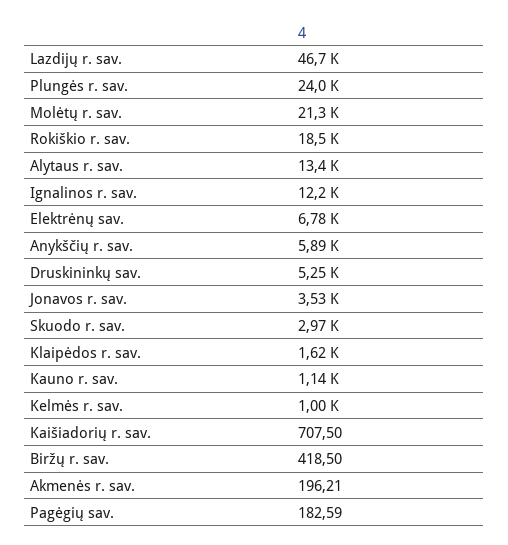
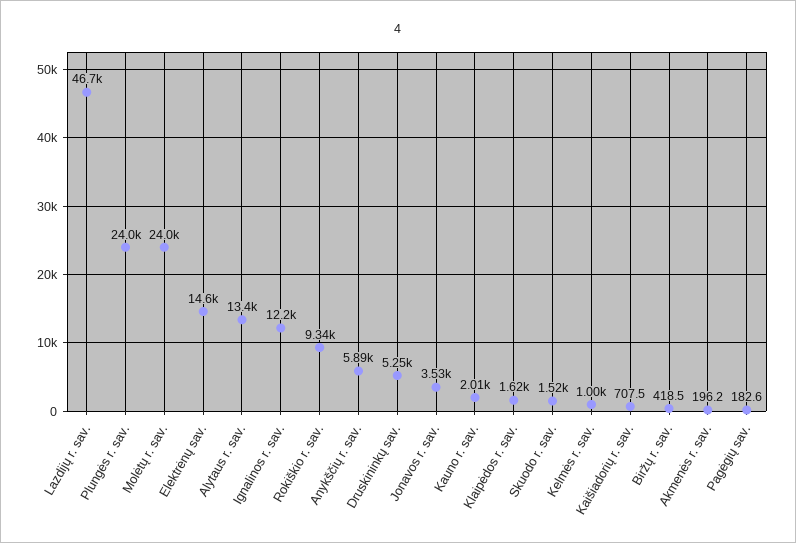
Molėtų r. sav.: 21300 -> 24000
Rokiškio r. sav.: 18500 -> 9340
Elektrėnų sav.: 6780 -> 14600
Skuodo r. sav.: 2970 -> 1520
Kauno r. sav.: 1140 -> 2010

